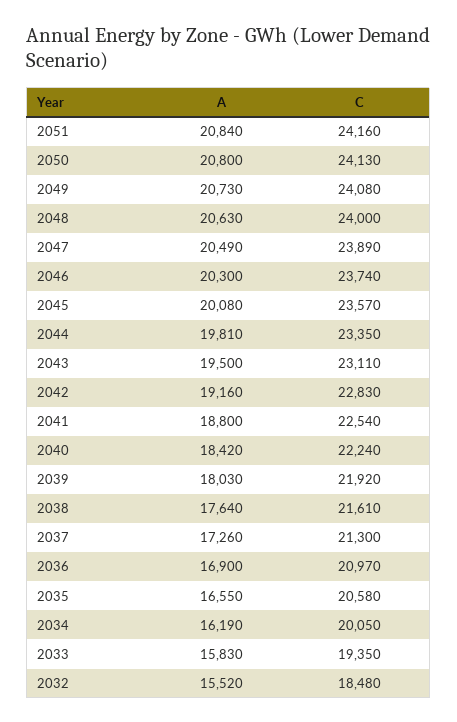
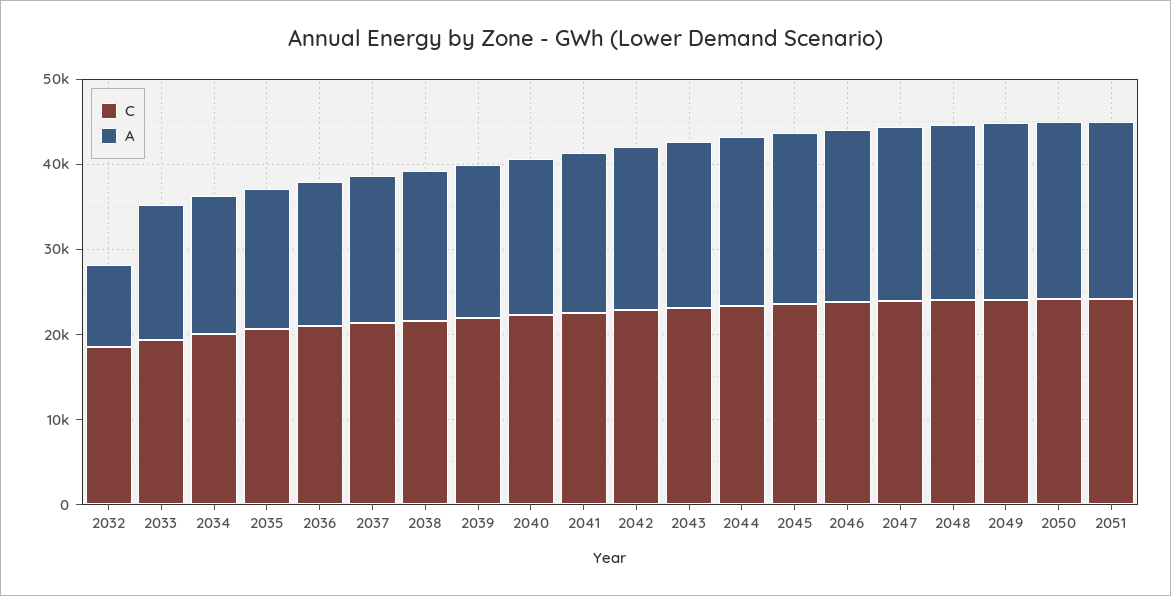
A, 2032: 15520 -> 10000

